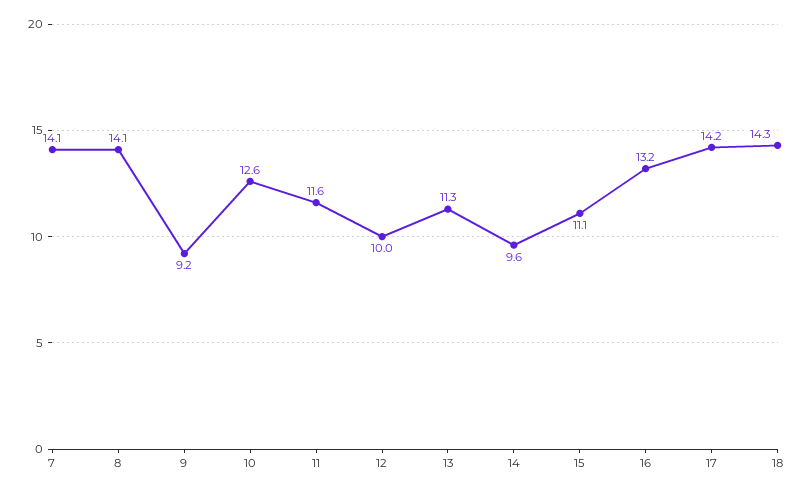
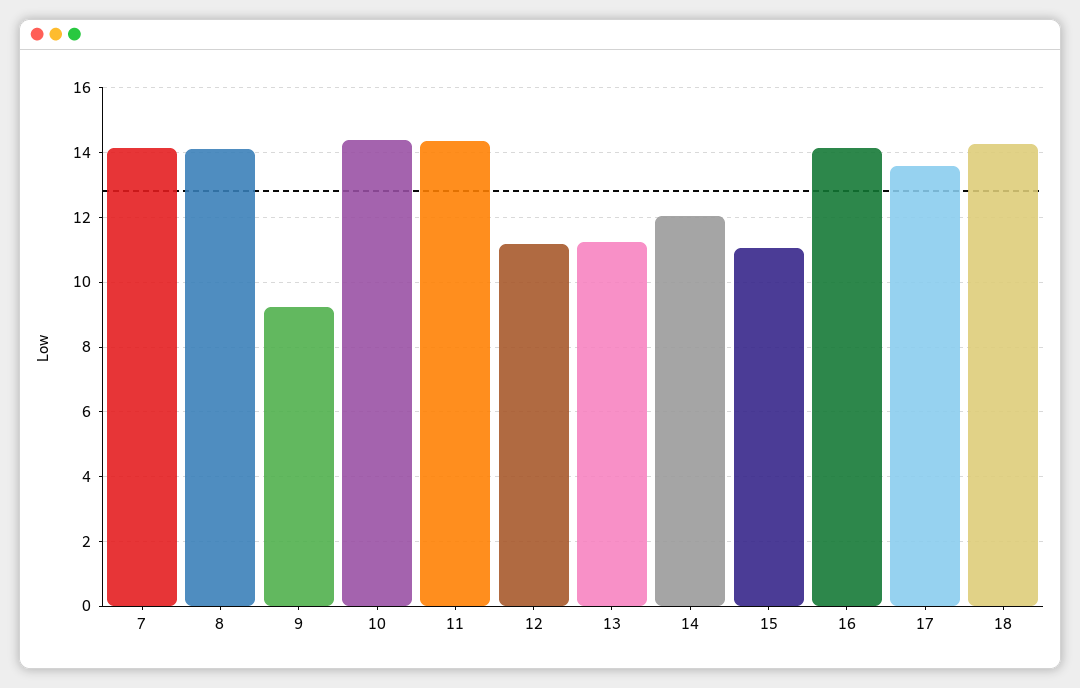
10: 12.6 -> 14.4
11: 11.6 -> 14.4
12: 10 -> 11.2
14: 9.6 -> 12
16: 13.2 -> 14.2
17: 14.2 -> 13.6

